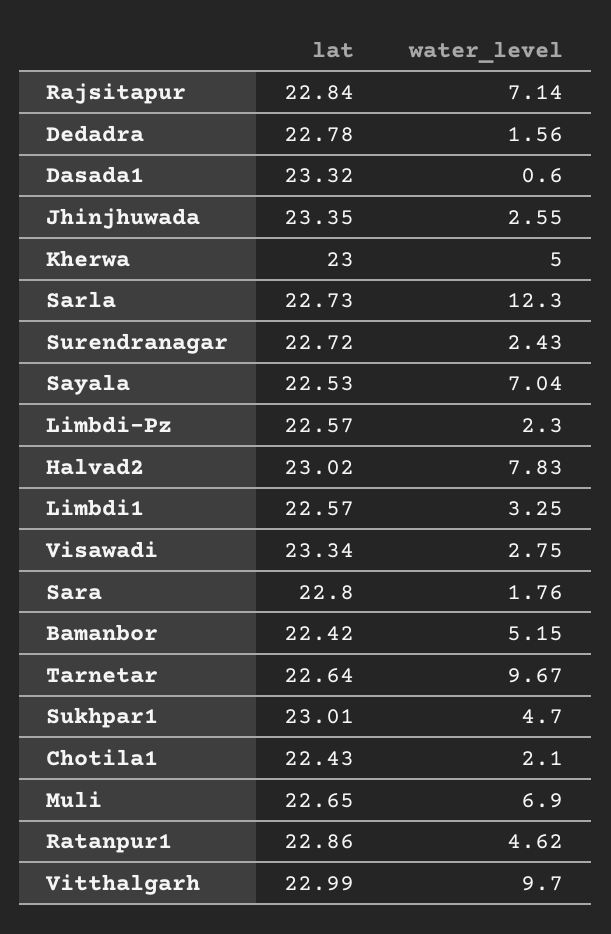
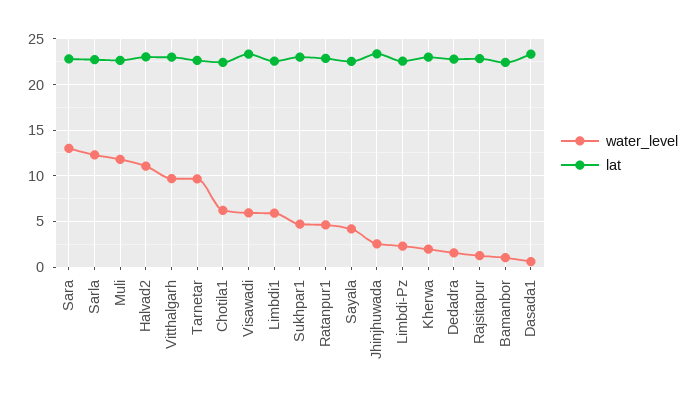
water_level, Rajsitapur: 7.14 -> 1
water_level, Kherwa: 5 -> 2
lat, Surendranagar: 22.72 -> none
water_level, Surendranagar: 2.43 -> none
water_level, Sayala: 7.04 -> 4
water_level, Halvad2: 7.83 -> 11
water_level, Limbdi1: 3.25 -> 6
water_level, Visawadi: 2.75 -> 6
water_level, Sara: 1.76 -> 13
water_level, Bamanbor: 5.15 -> 1
water_level, Chotila1: 2.1 -> 6
water_level, Muli: 6.9 -> 12

